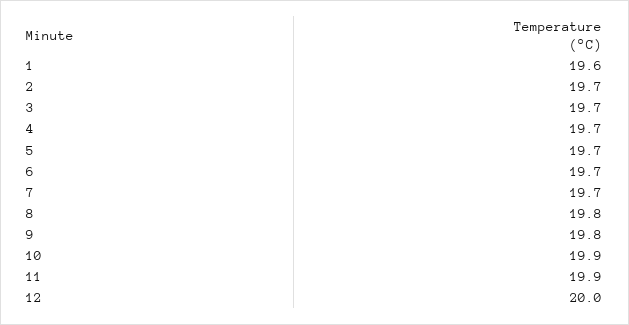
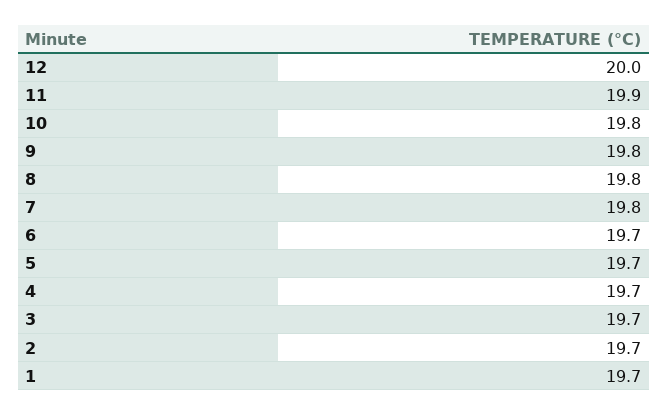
1: 19.6 -> 19.7
7: 19.7 -> 19.8
10: 19.9 -> 19.8

